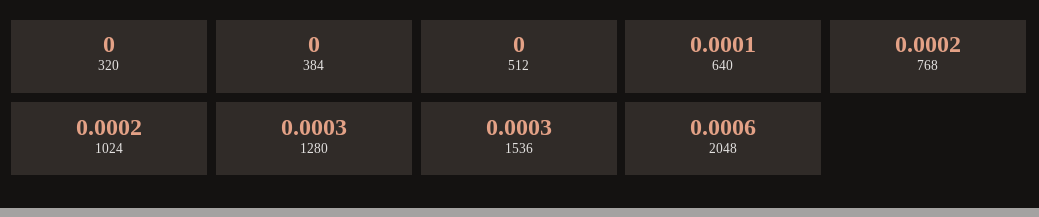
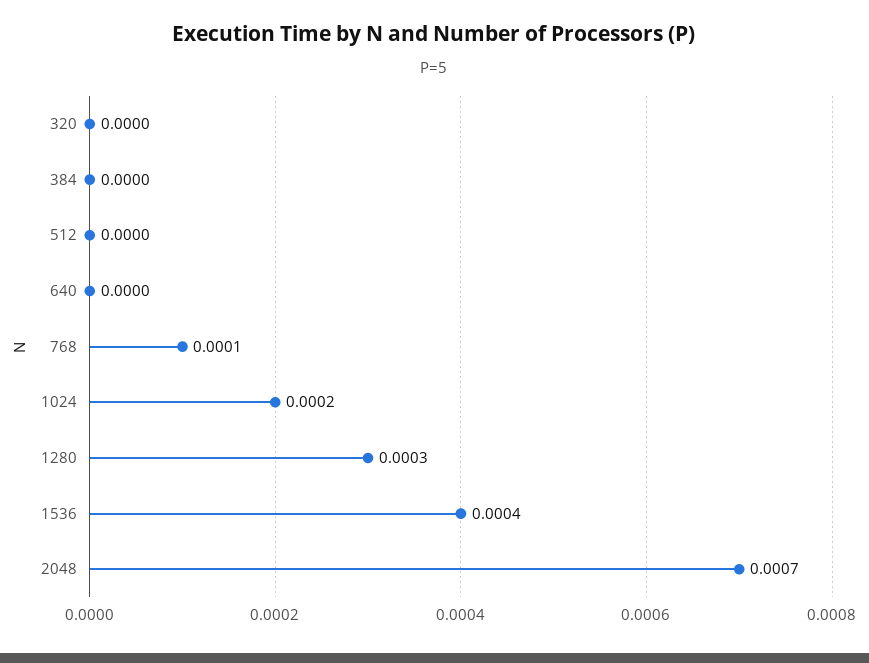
640: 0.0001 -> 0
768: 0.0002 -> 0.0001
1536: 0.0003 -> 0.0004
2048: 0.0006 -> 0.0007

